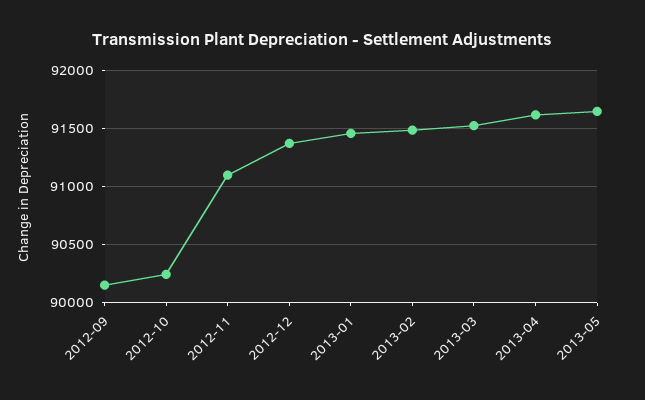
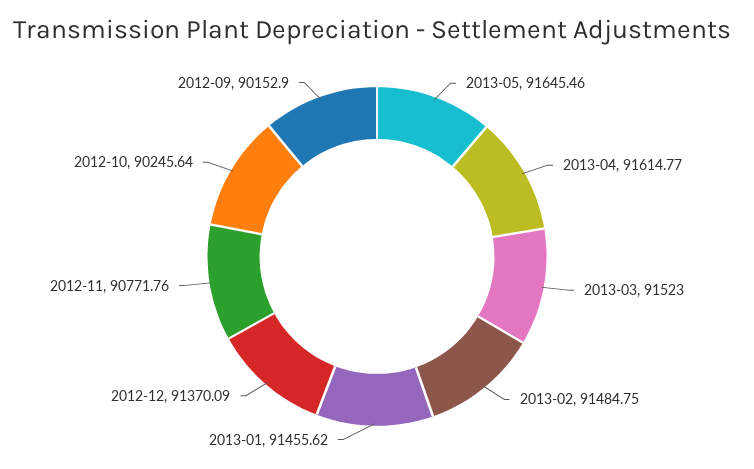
2012-11: 91100 -> 90771.76

